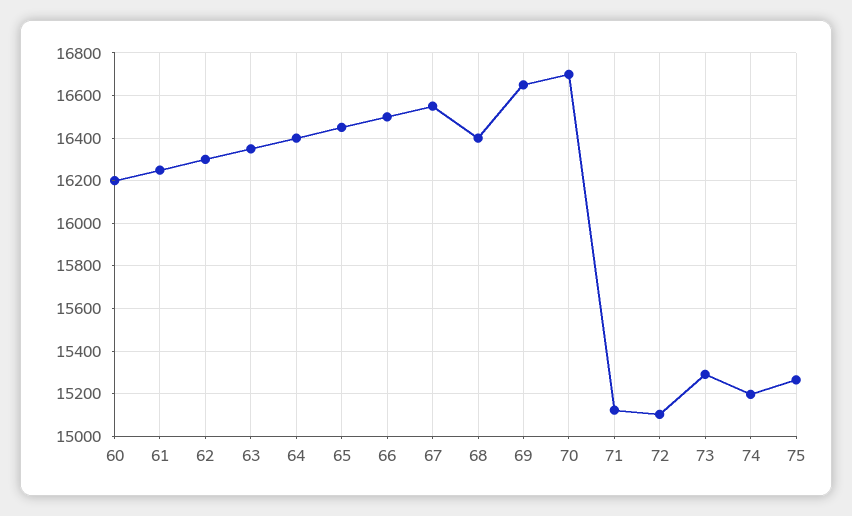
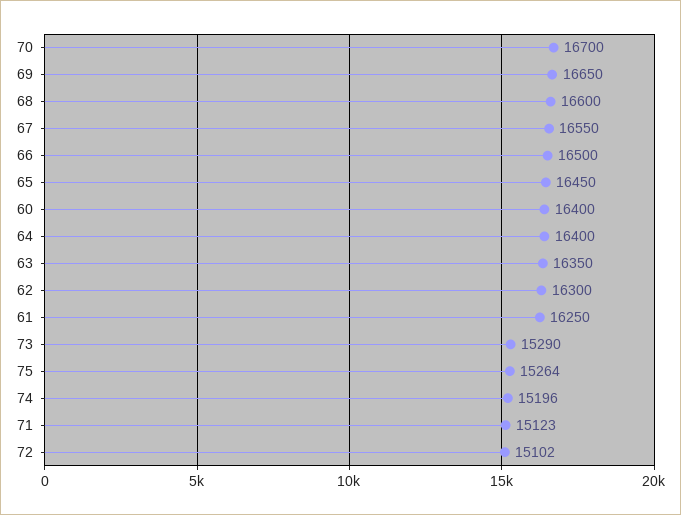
60: 16200 -> 16400
68: 16400 -> 16600

